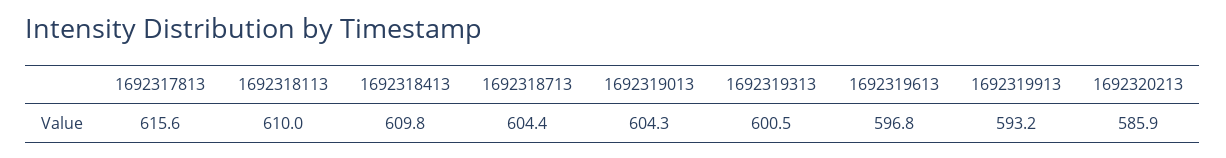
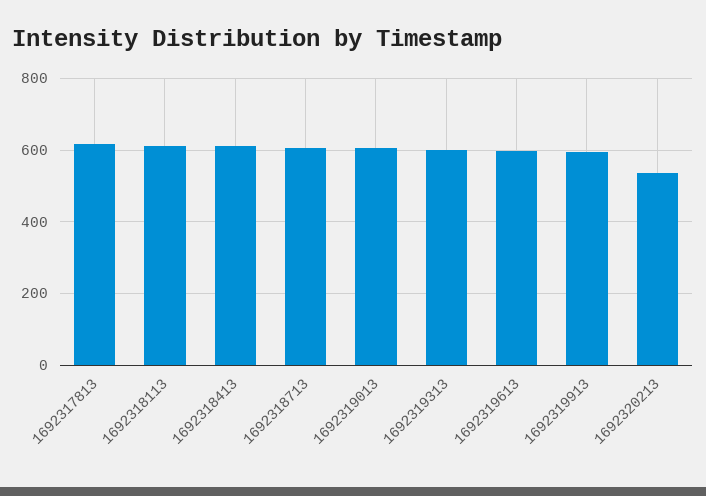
1692320213: 585.9 -> 540

